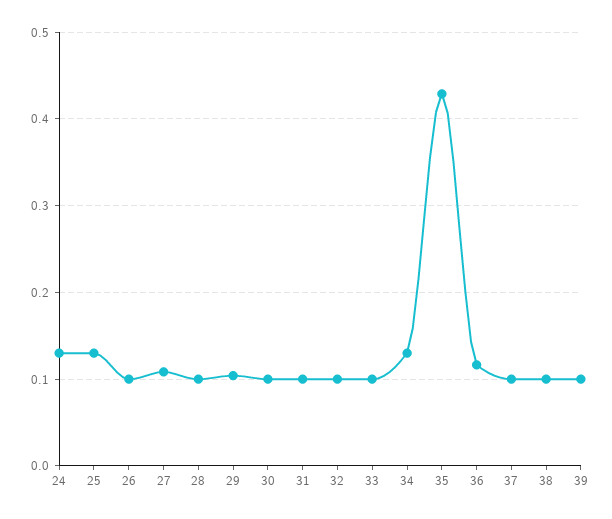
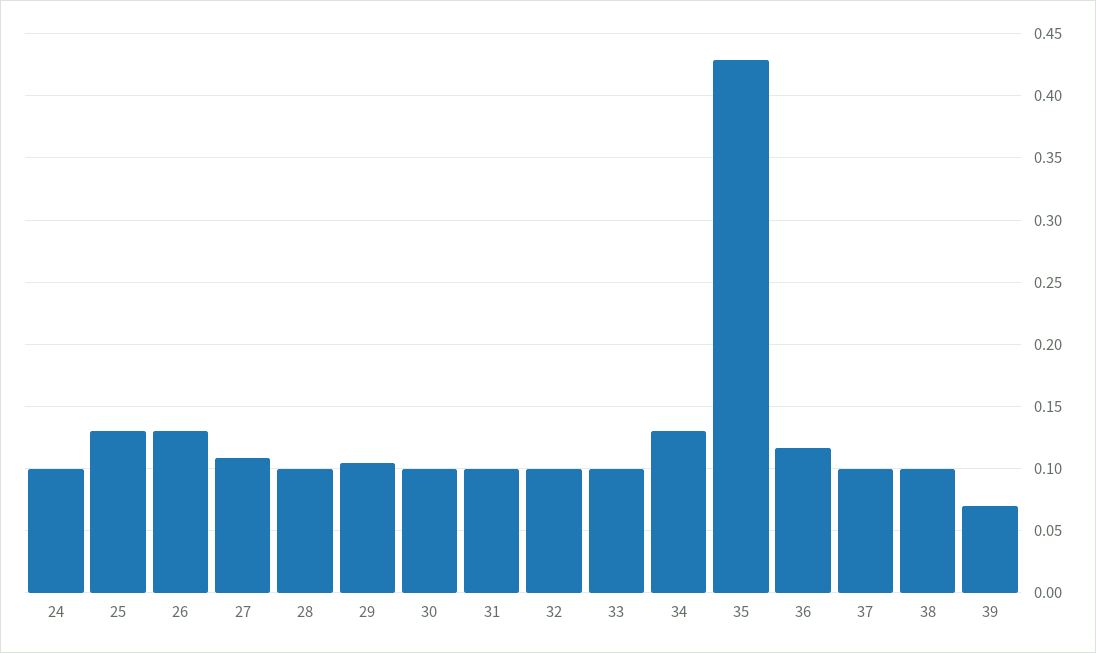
24: 0.13 -> 0.1
26: 0.1 -> 0.13
39: 0.1 -> 0.07

